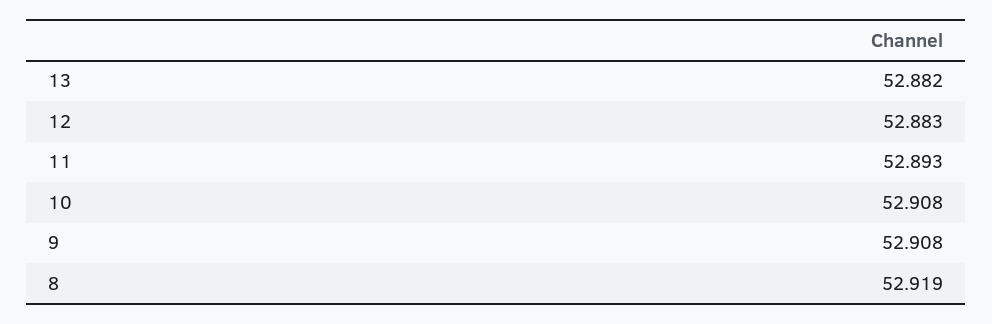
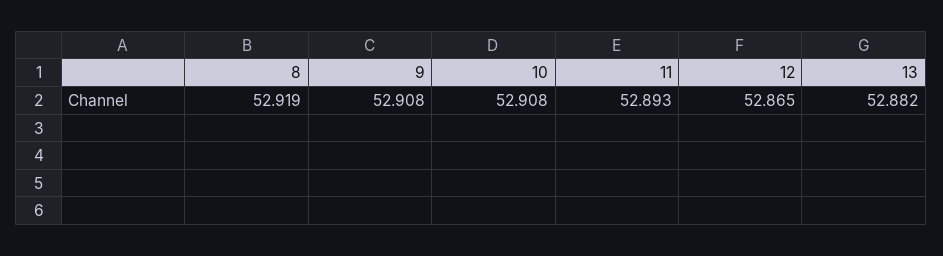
12: 52.883 -> 52.865

